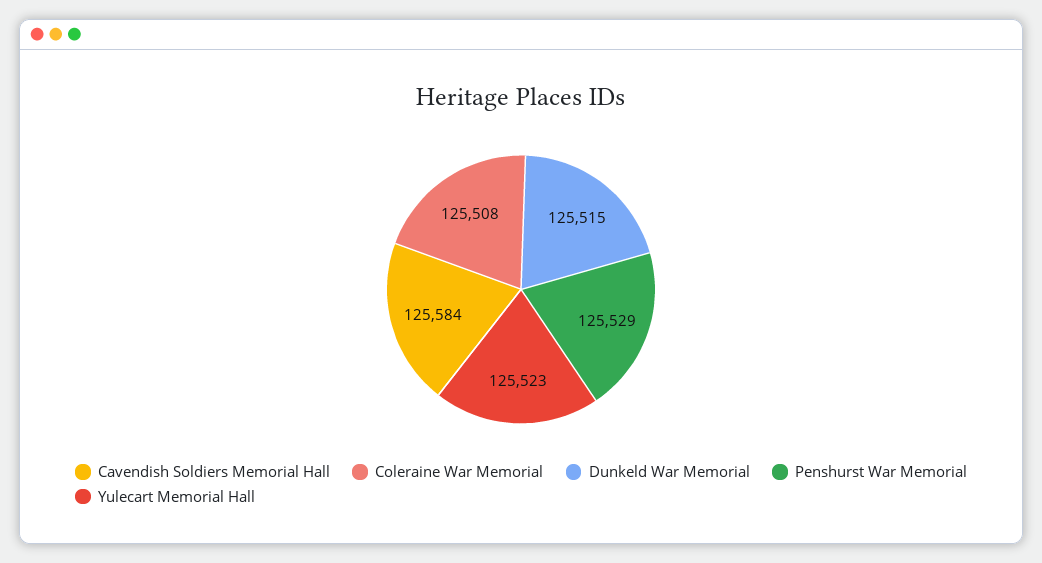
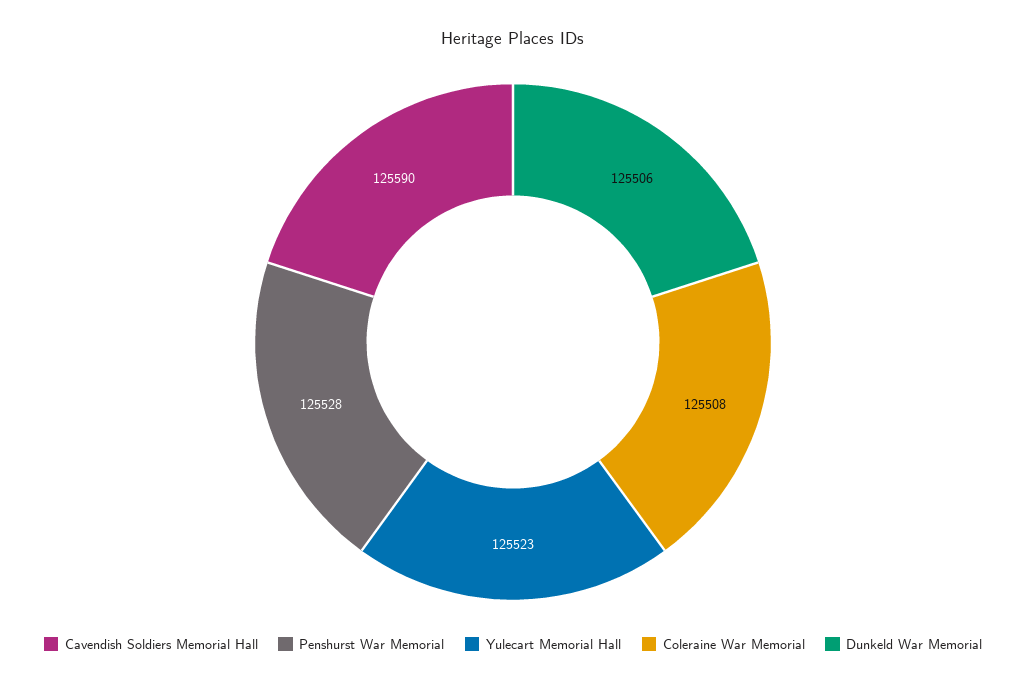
Cavendish Soldiers Memorial Hall: 125584 -> 125590
Dunkeld War Memorial: 125515 -> 125506
Penshurst War Memorial: 125529 -> 125528

